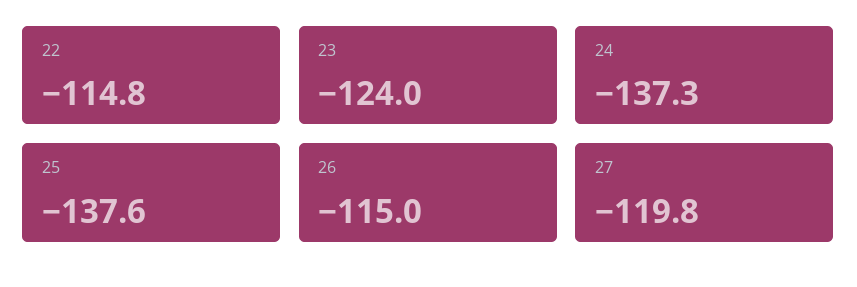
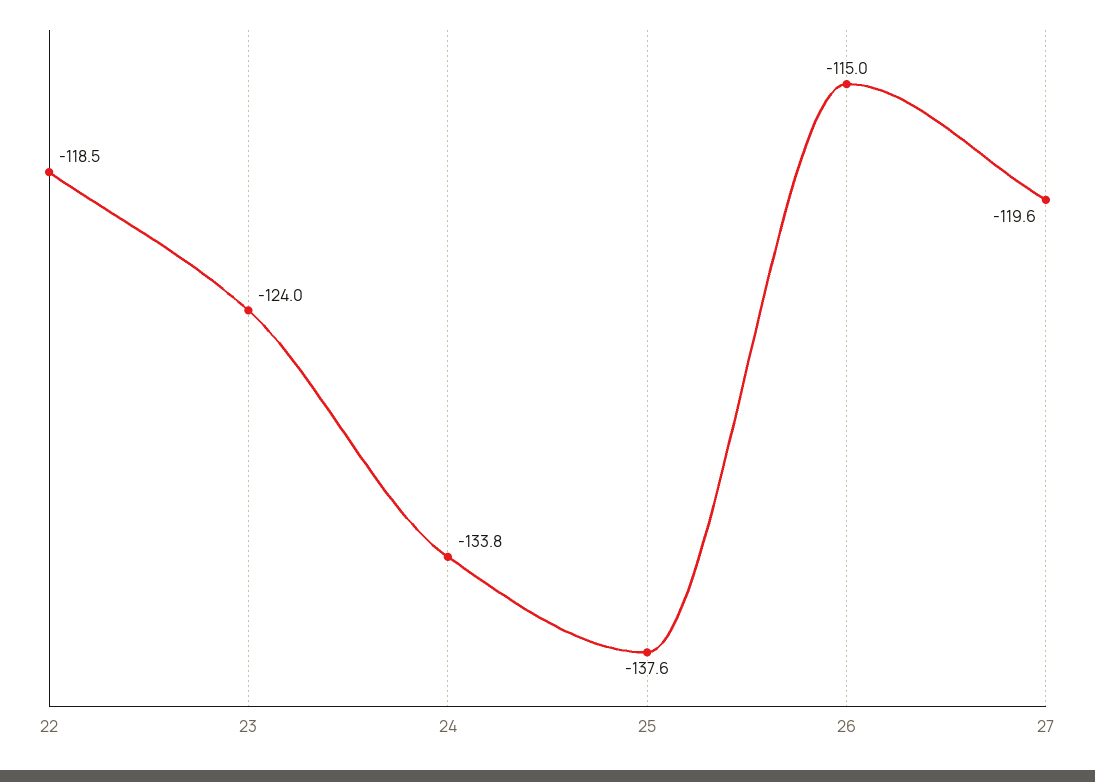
22: -114.8 -> -118.5
24: -137.3 -> -133.8
27: -119.8 -> -119.6

